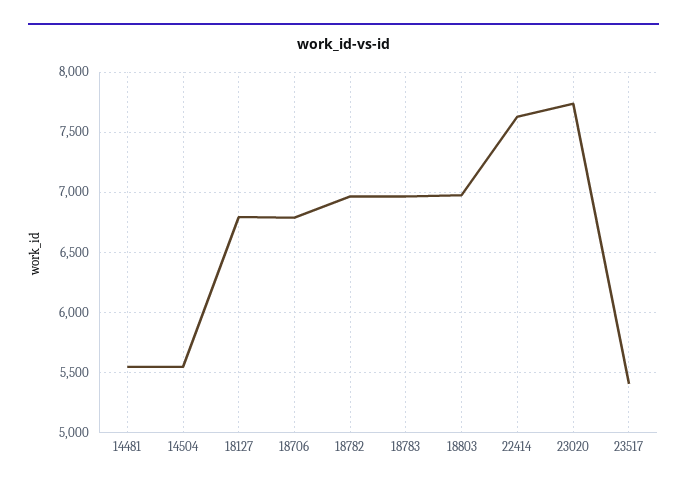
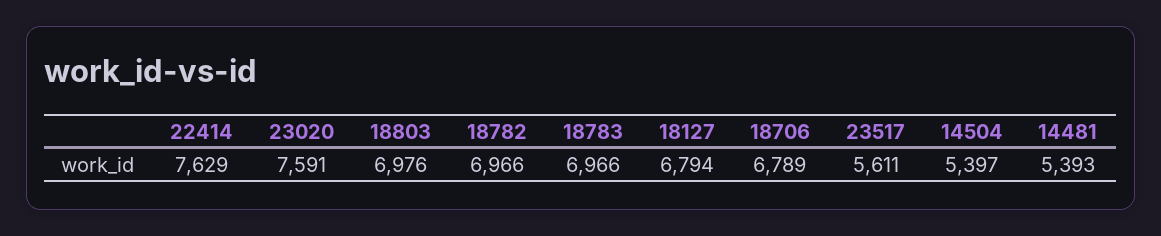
14481: 5550 -> 5393
14504: 5550 -> 5397
23020: 7750 -> 7591
23517: 5400 -> 5611

